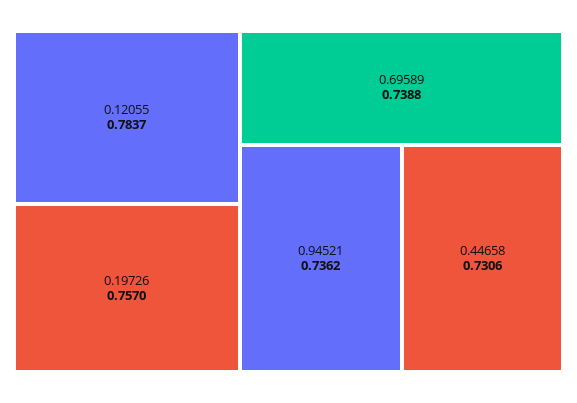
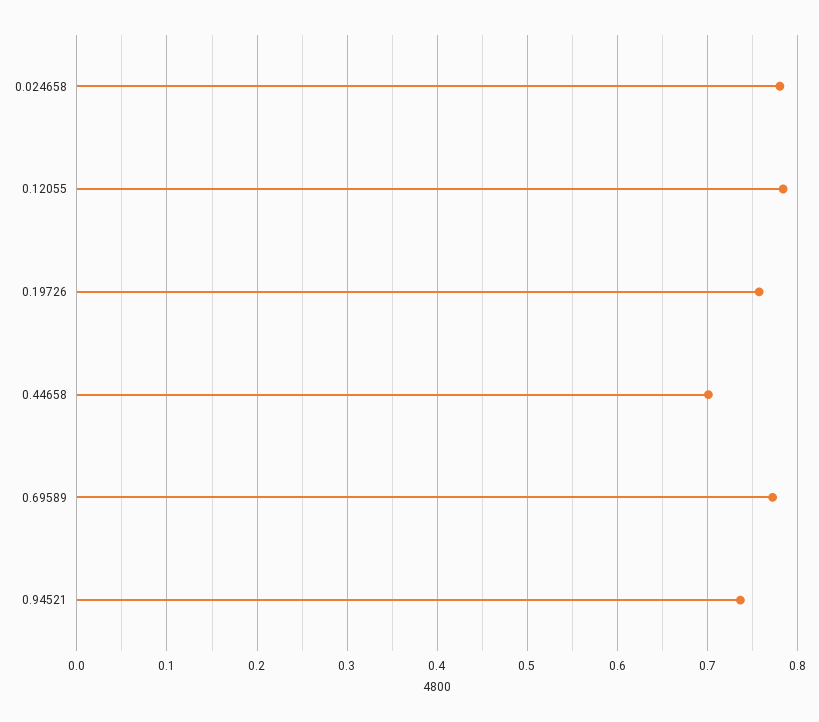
0.69589: 0.7388 -> 0.77
0.44658: 0.7306 -> 0.7
0.024658: none -> 0.78

